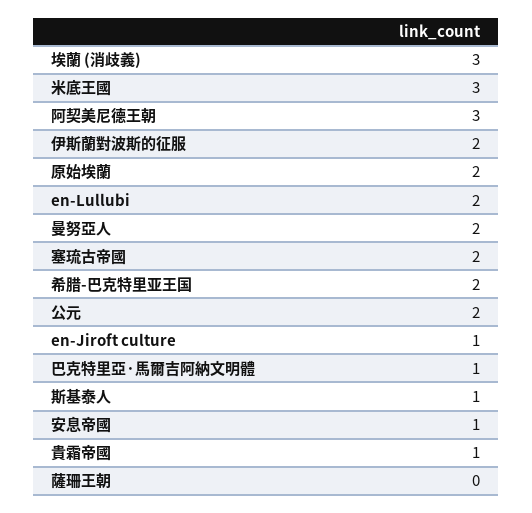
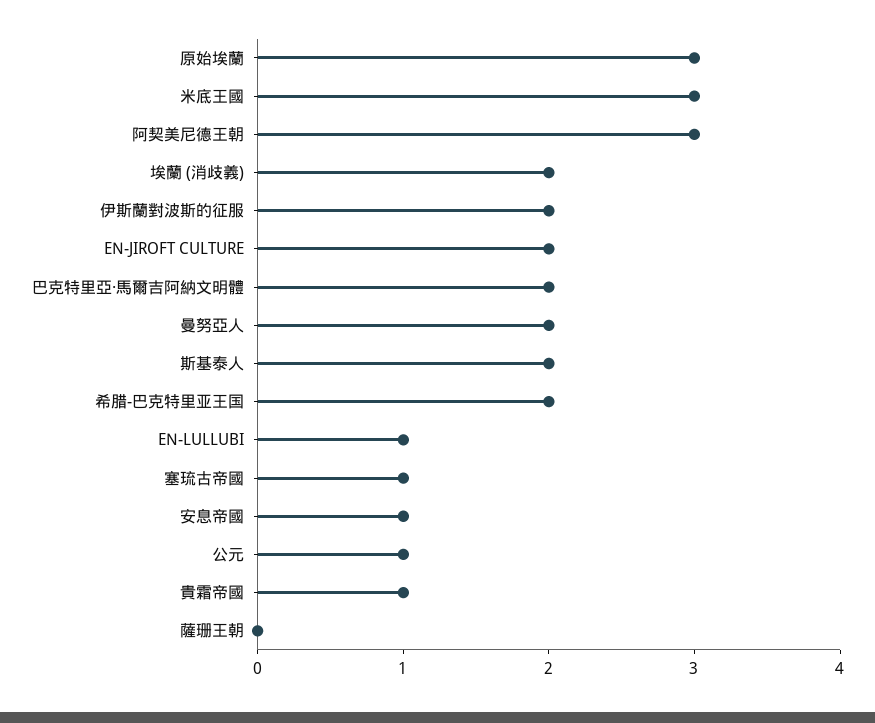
埃蘭 (消歧義): 3 -> 2
原始埃蘭: 2 -> 3
en-Lullubi: 2 -> 1
塞琉古帝國: 2 -> 1
公元: 2 -> 1
en-Jiroft culture: 1 -> 2
巴克特里亞·馬爾吉阿納文明體: 1 -> 2
斯基泰人: 1 -> 2

